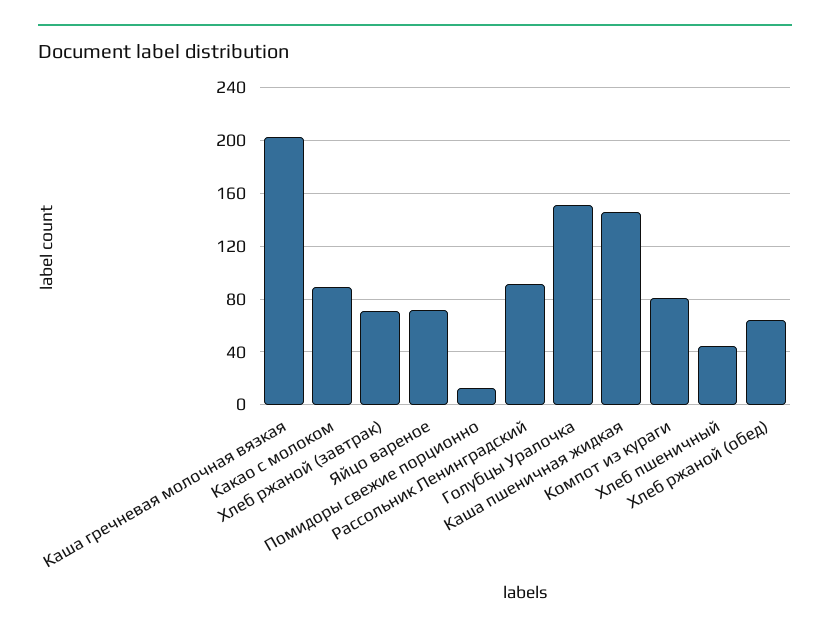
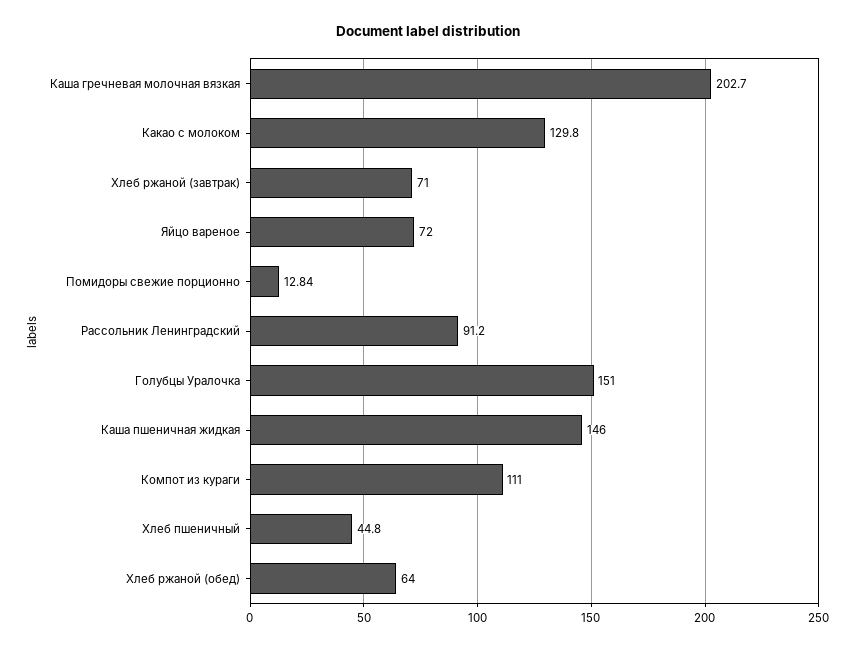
Какао с молоком: 90 -> 129.8
Компот из кураги: 80 -> 111

